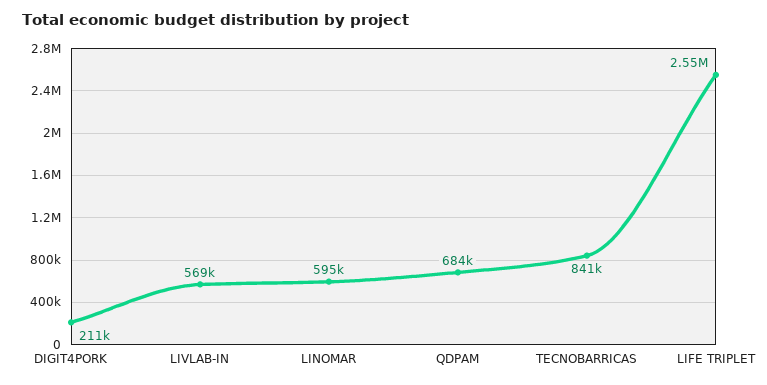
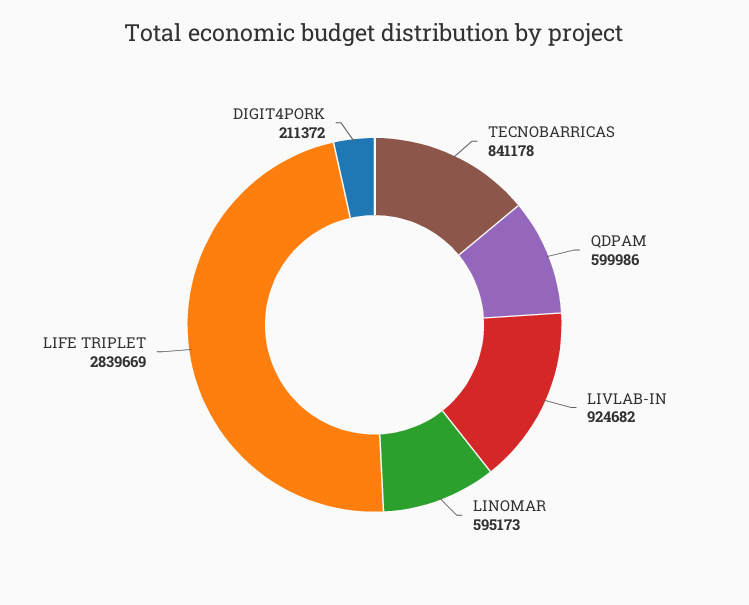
LIVLAB-IN: 569000 -> 924682
QDPAM: 684000 -> 599986
LIFE TRIPLET: 2550000 -> 2839669

